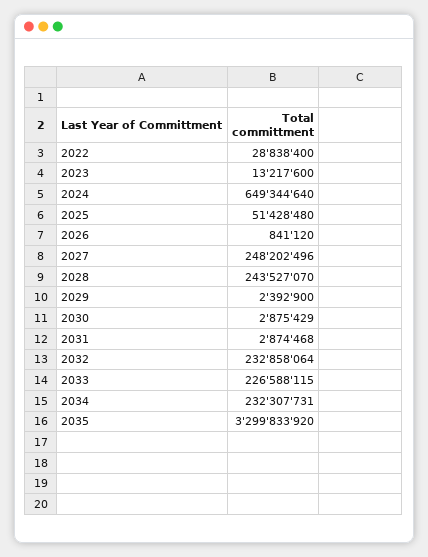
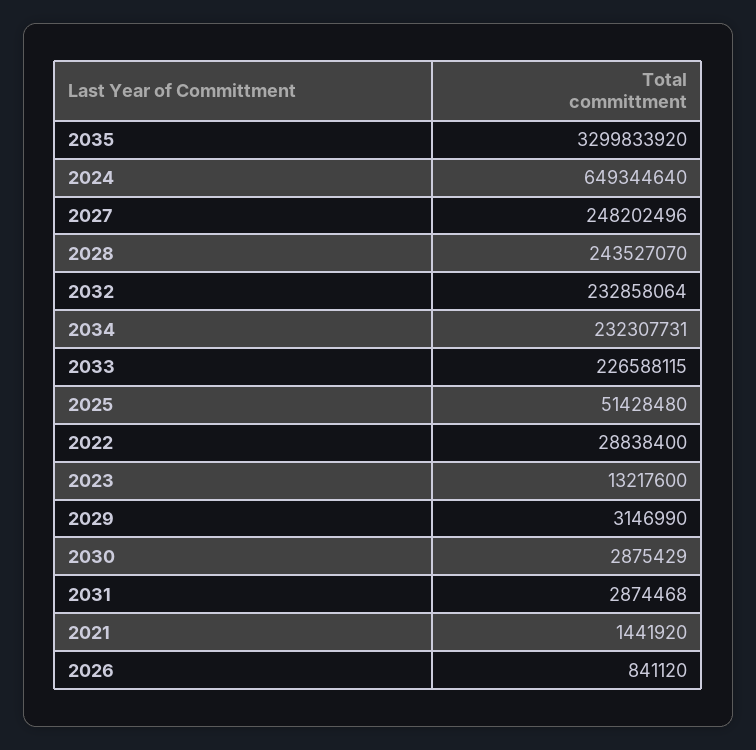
2029: 2392900 -> 3146990
2021: none -> 1441920

